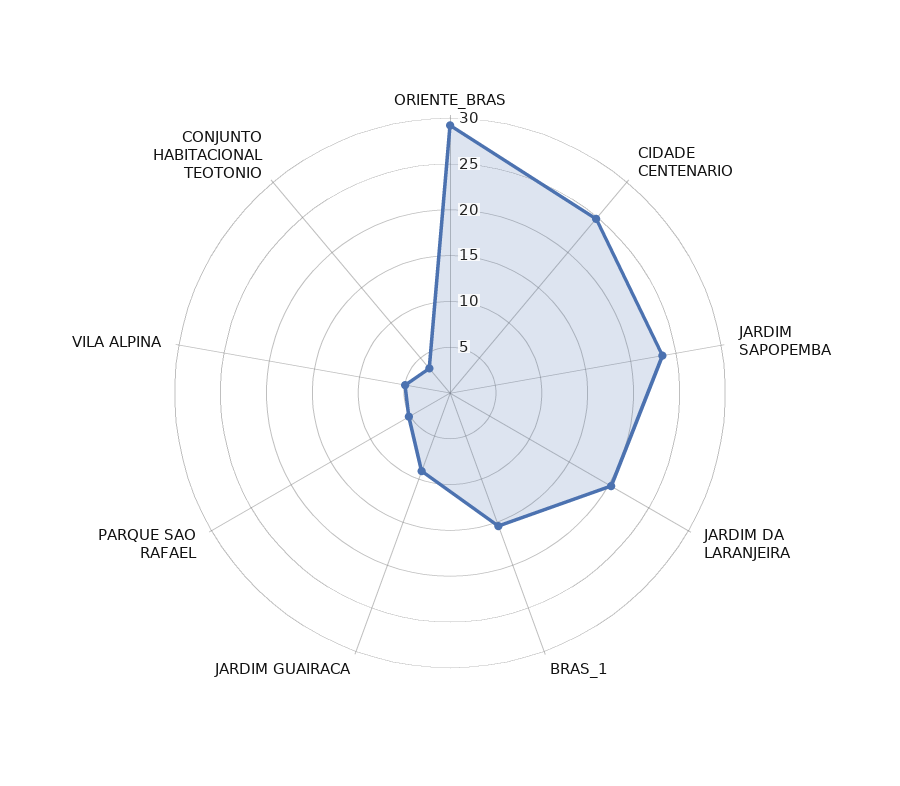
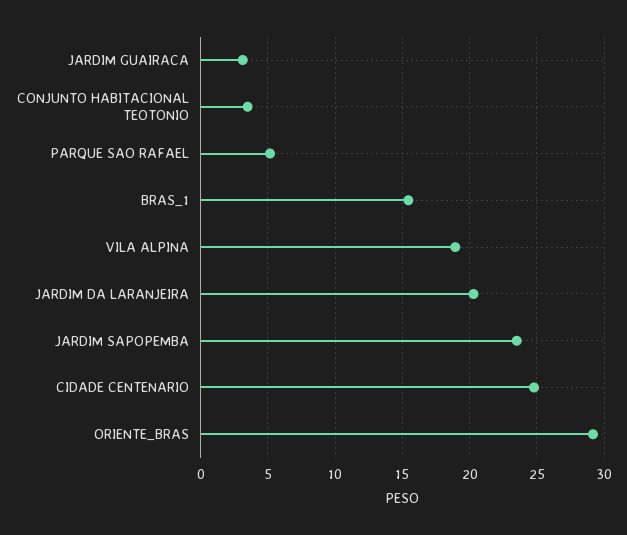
JARDIM GUAIRACA: 9 -> 3
VILA ALPINA: 5 -> 19

